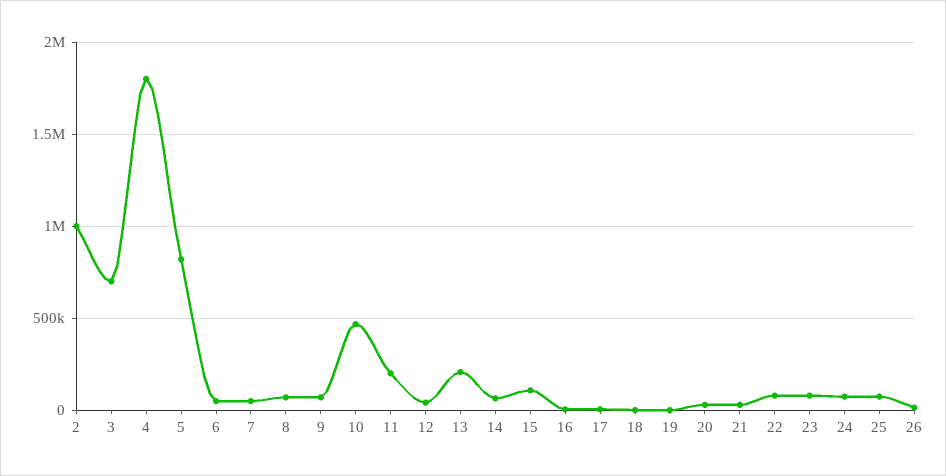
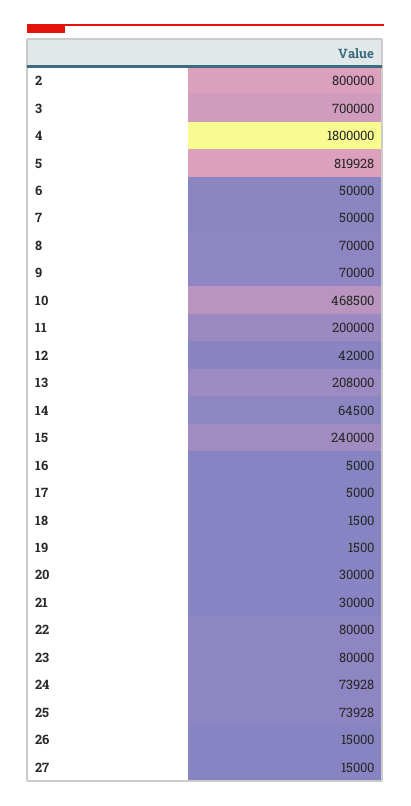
2: 1000000 -> 800000
15: 100000 -> 240000
27: none -> 15000

